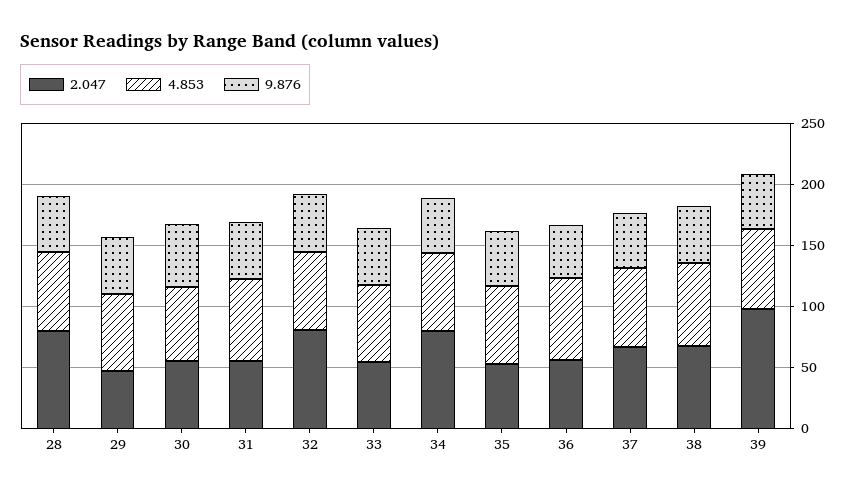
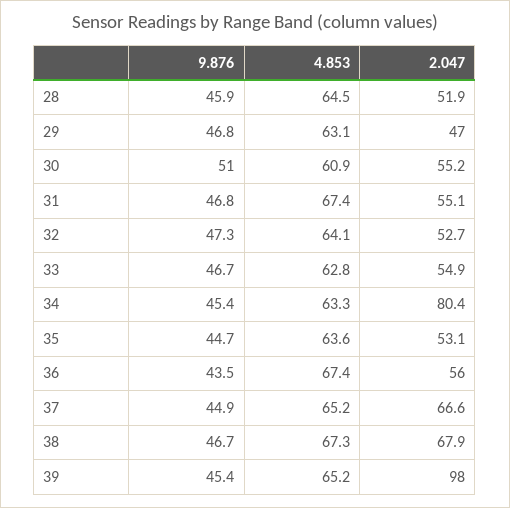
2.047, 28: 80 -> 51.9
2.047, 32: 80 -> 52.7

